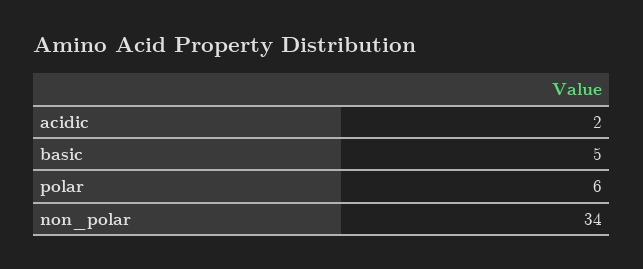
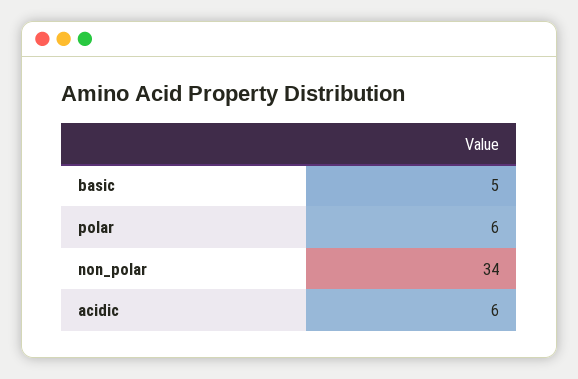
acidic: 2 -> 6

